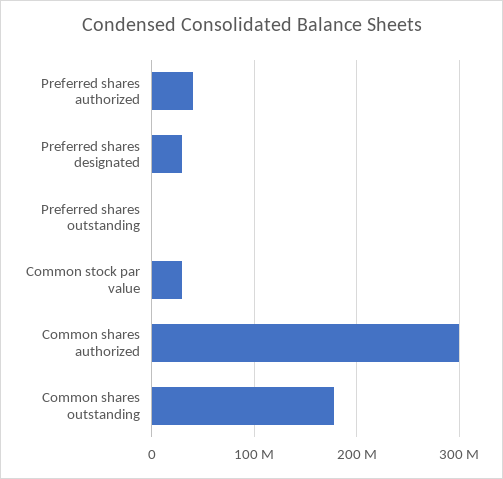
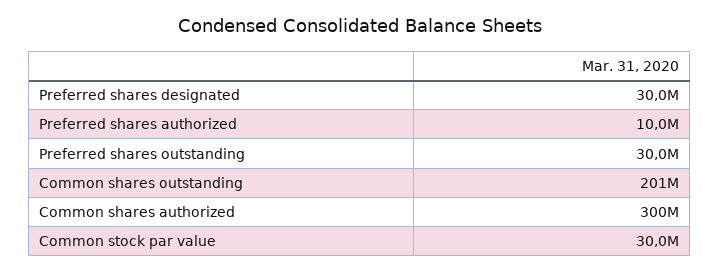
Preferred shares authorized: 40000000 -> 10000000
Preferred shares outstanding: 0 -> 30000000
Common shares outstanding: 180000000 -> 201000000

